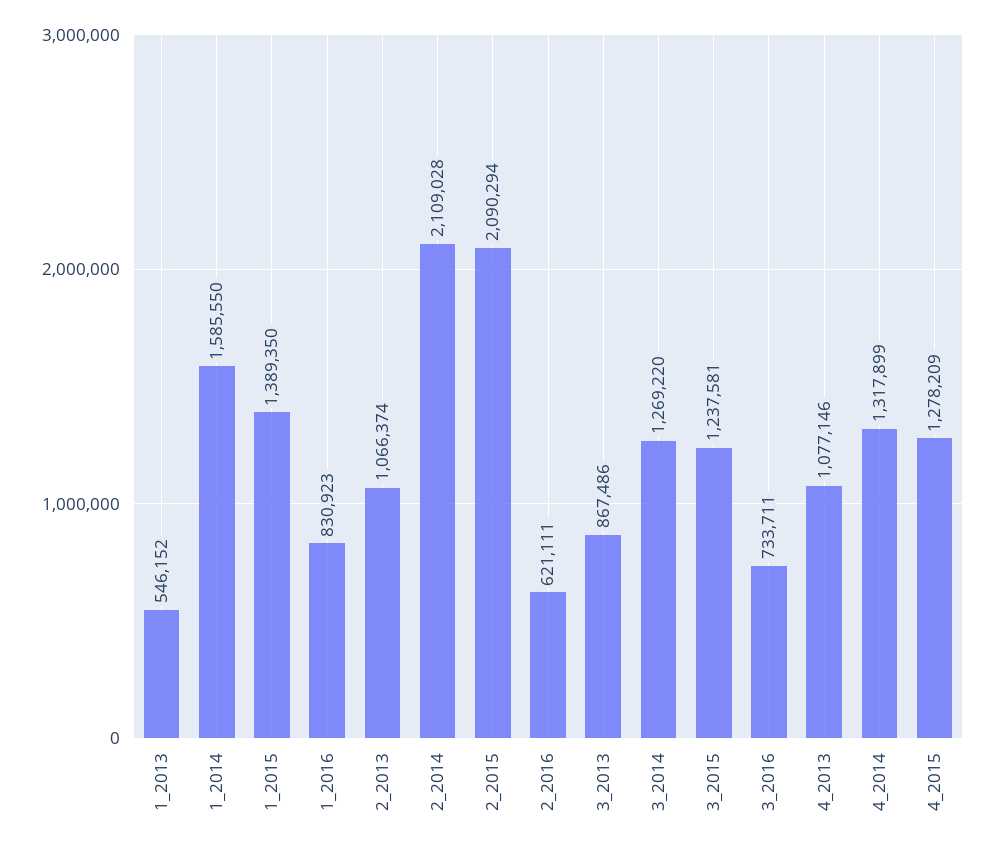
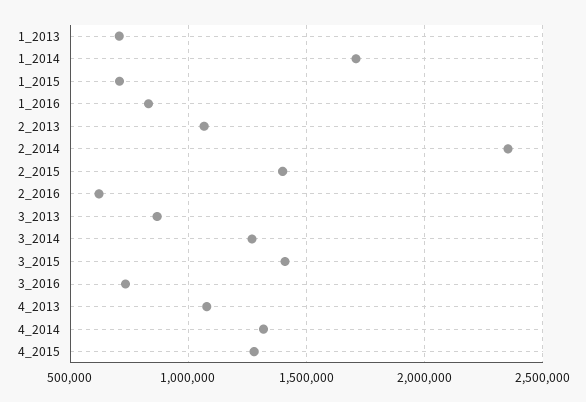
1_2013: 546152 -> 700000
1_2014: 1585550 -> 1700000
1_2015: 1389350 -> 700000
2_2014: 2109028 -> 2350000
2_2015: 2090294 -> 1400000
3_2015: 1237581 -> 1400000

